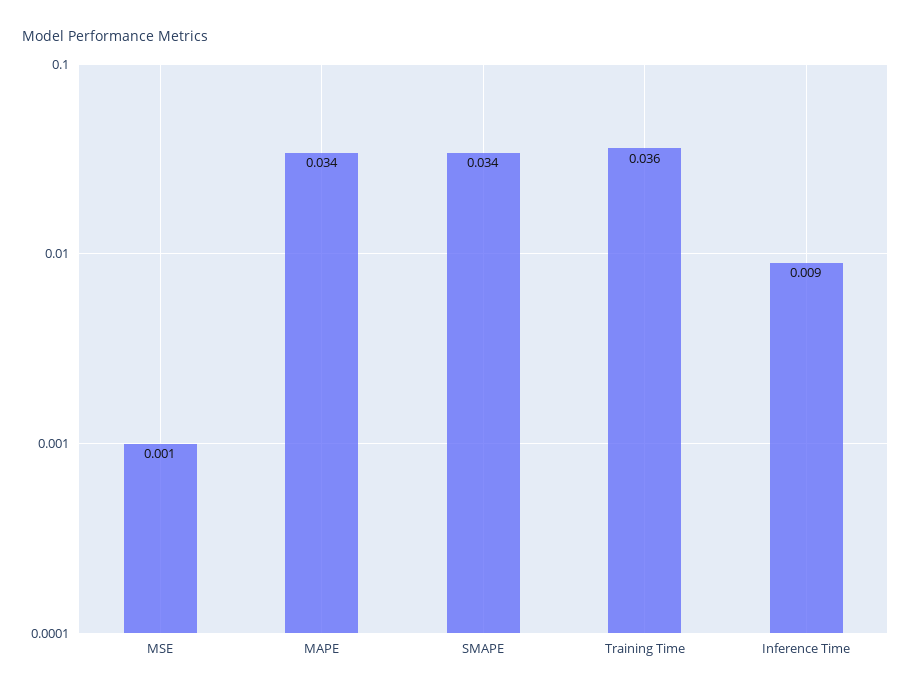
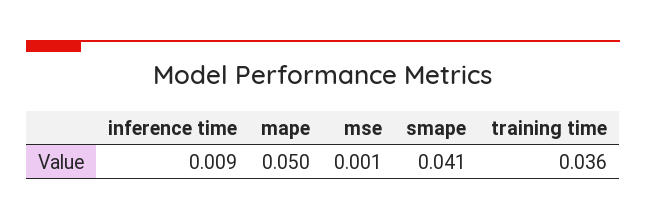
MAPE: 0.034 -> 0.05
SMAPE: 0.034 -> 0.041

